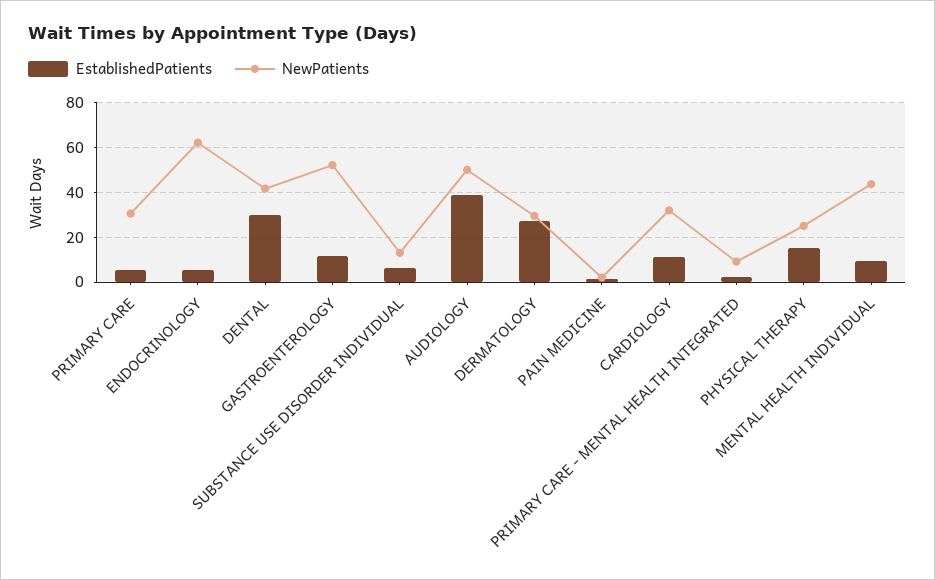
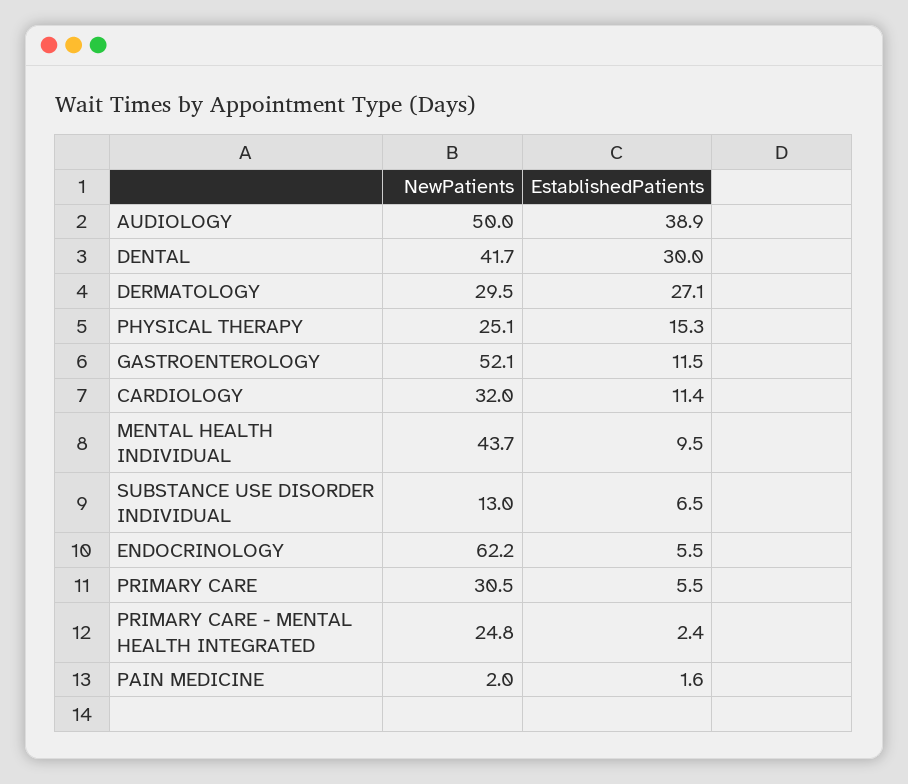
NewPatients, PRIMARY CARE - MENTAL HEALTH INTEGRATED: 10 -> 24.8

